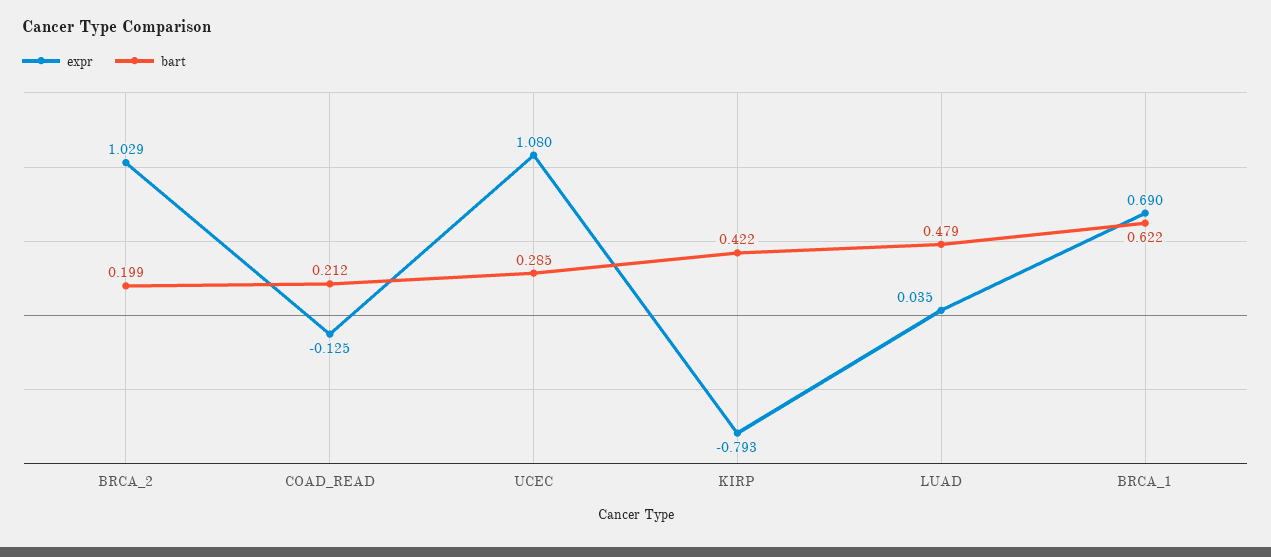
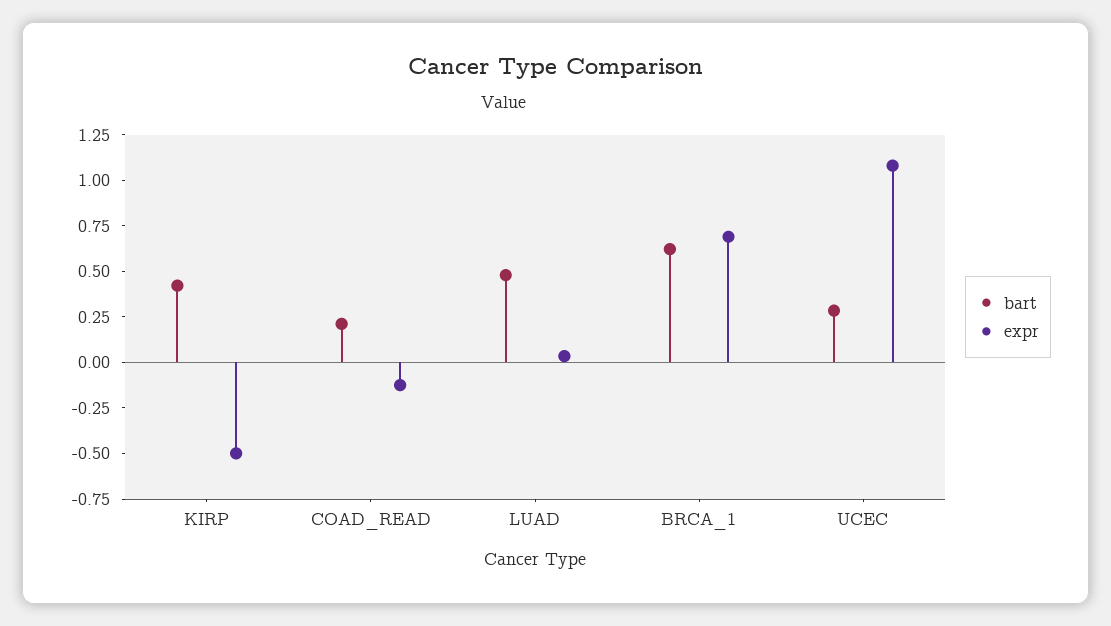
expr, BRCA_2: 1.029 -> none
bart, BRCA_2: 0.199 -> none
expr, KIRP: -0.793 -> -0.5

